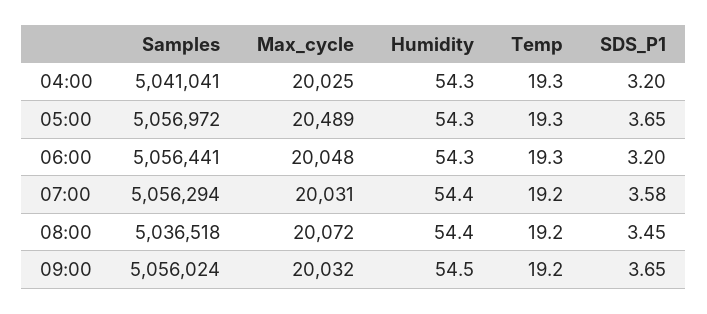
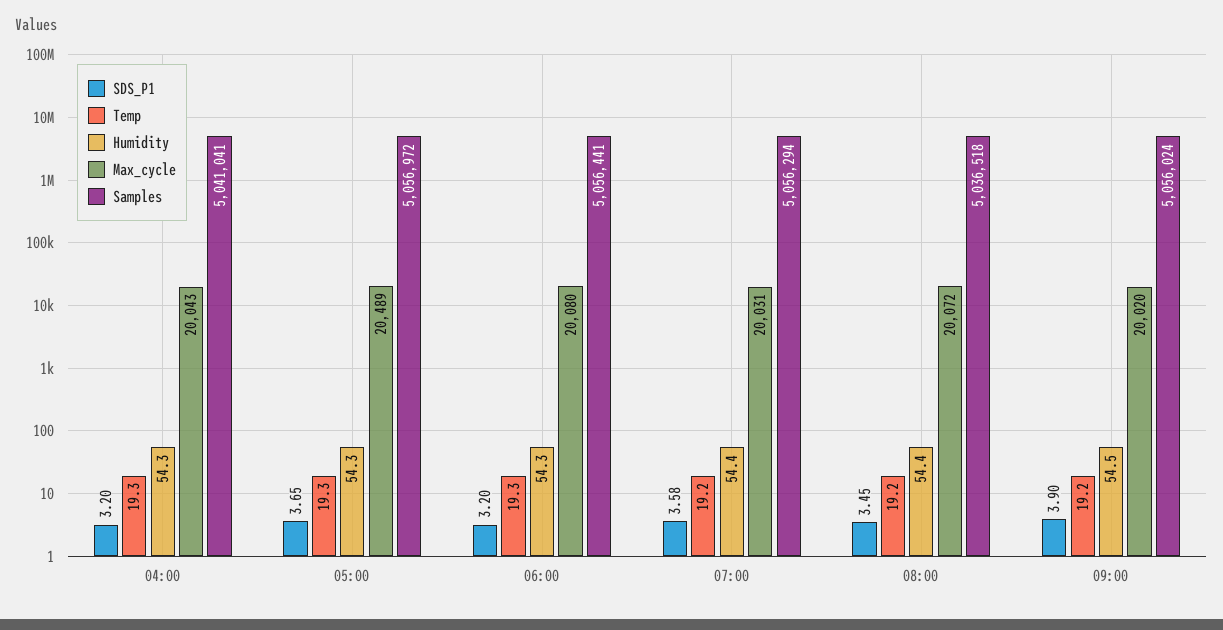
Max_cycle, 04:00: 20025 -> 20043
Max_cycle, 06:00: 20048 -> 20080
Max_cycle, 09:00: 20032 -> 20020
SDS_P1, 09:00: 3.65 -> 3.9

